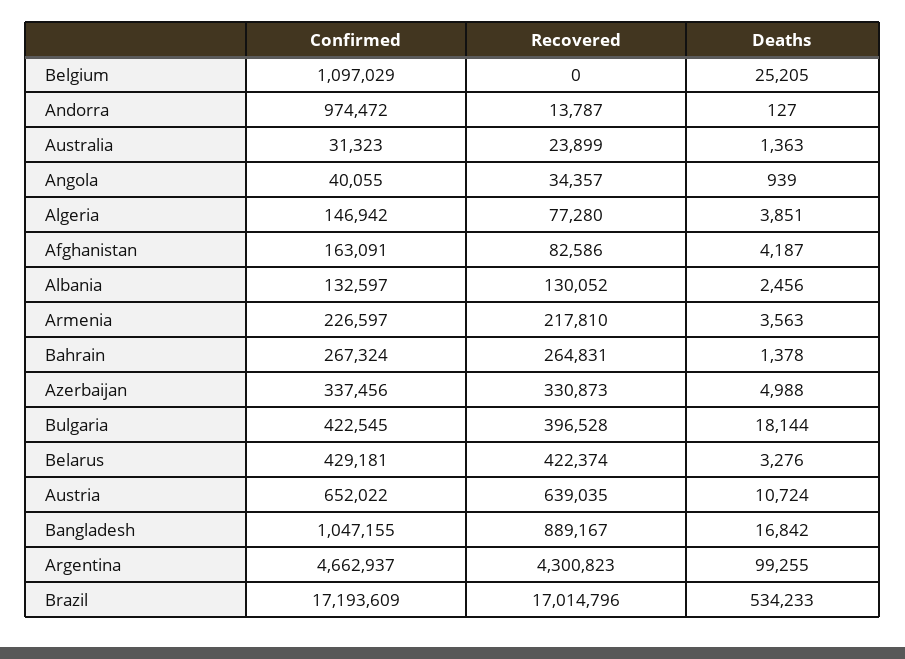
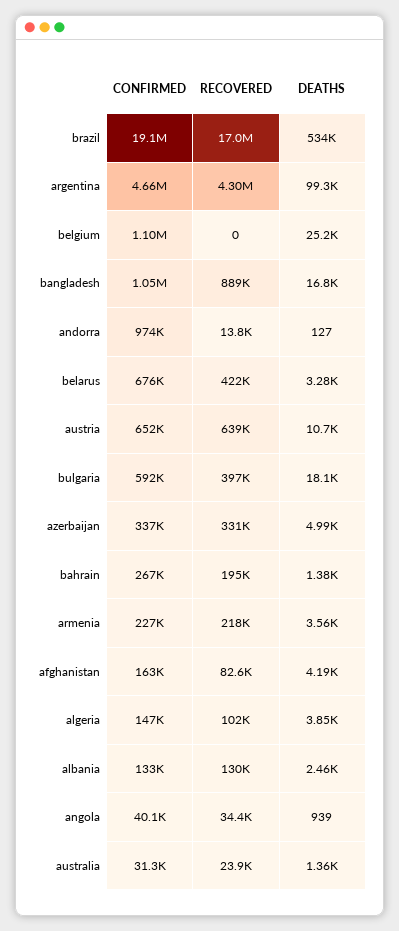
Recovered, Algeria: 77280 -> 102000
Recovered, Bahrain: 264831 -> 195000
Confirmed, Bulgaria: 422545 -> 592000
Confirmed, Belarus: 429181 -> 676000
Confirmed, Brazil: 17193609 -> 19100000

